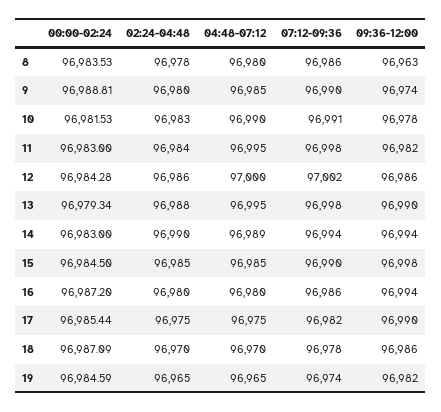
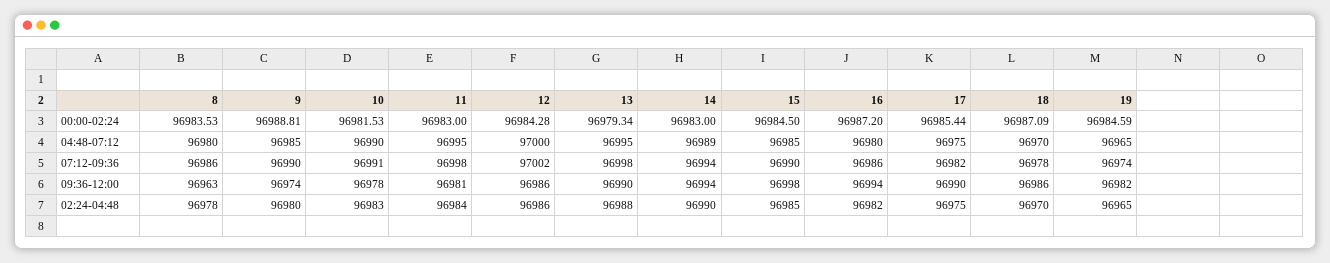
09:36-12:00, 11: 96982 -> 96981
02:24-04:48, 16: 96980 -> 96982

